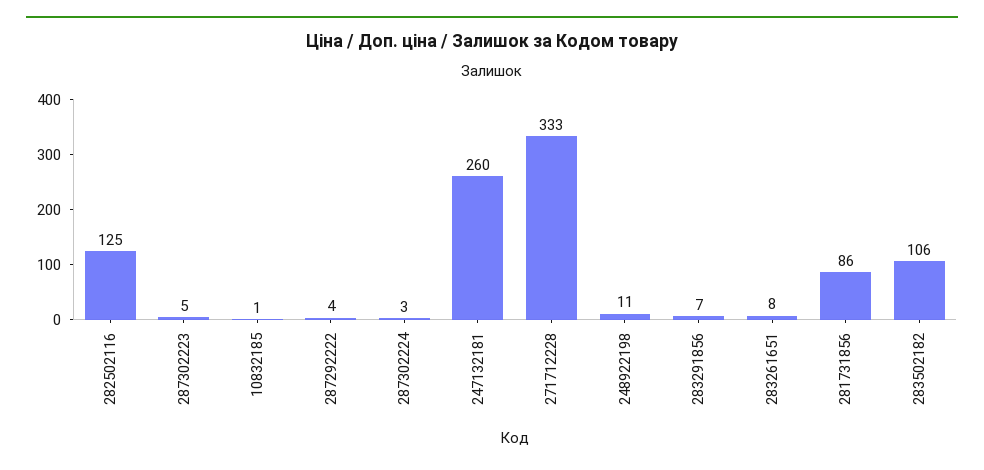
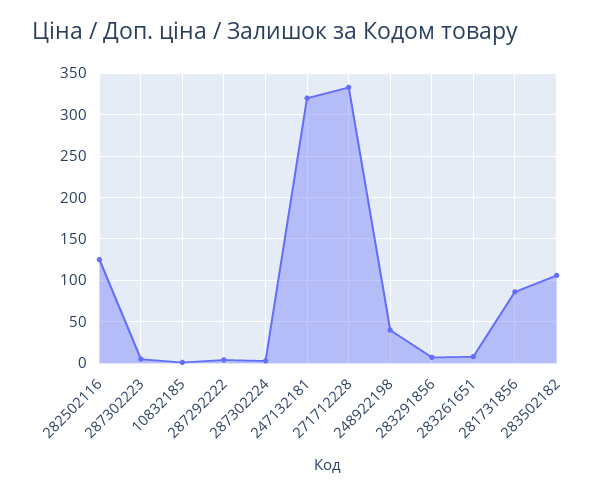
247132181: 260 -> 320
248922198: 11 -> 40

